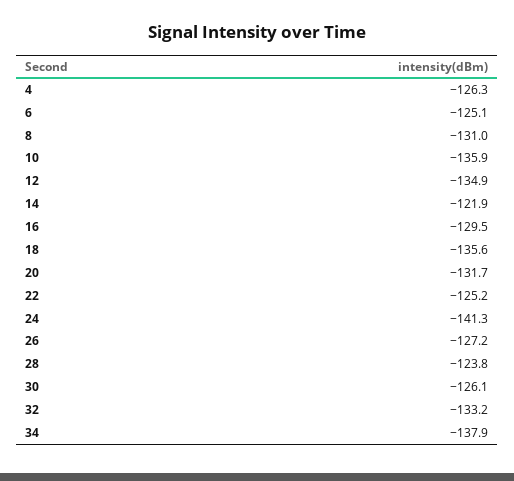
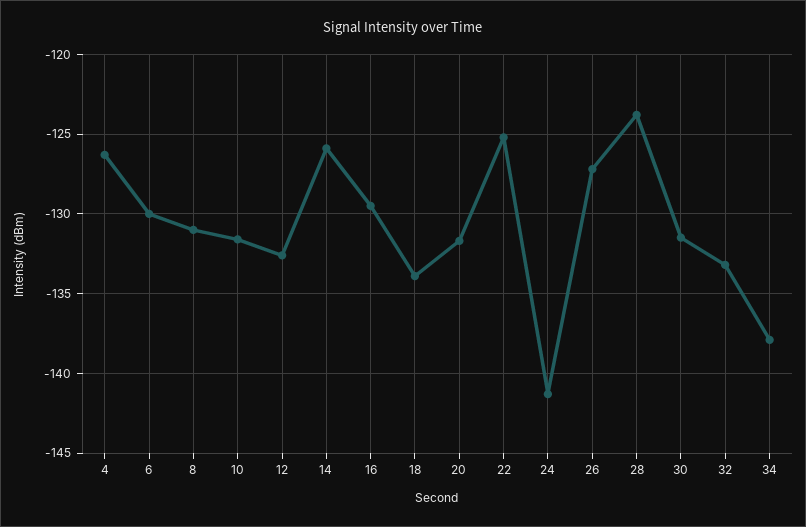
6: -125.1 -> -130
10: -135.9 -> -131.5
12: -134.9 -> -132.5
14: -121.9 -> -126
18: -135.6 -> -134
30: -126.1 -> -131.5

